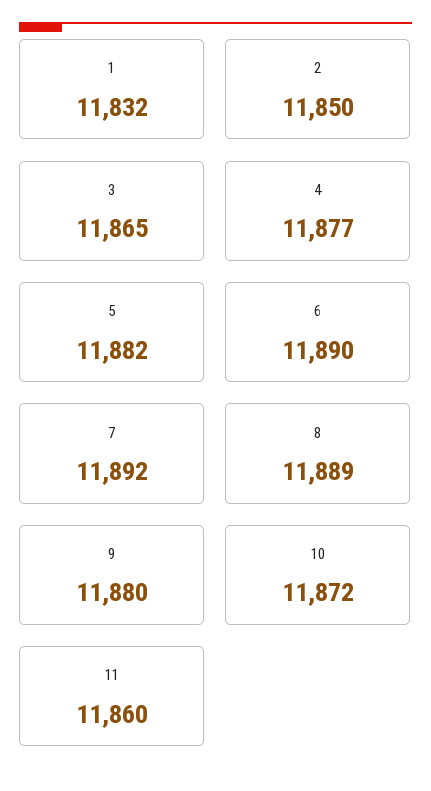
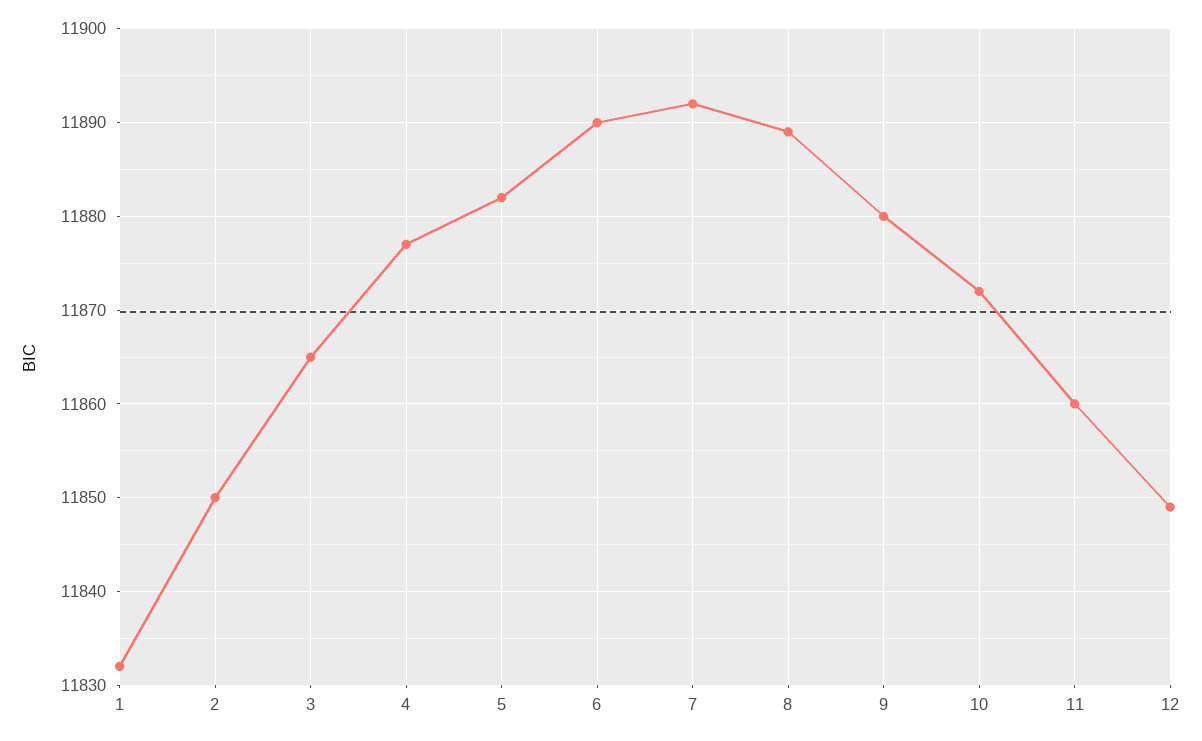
12: none -> 11849

